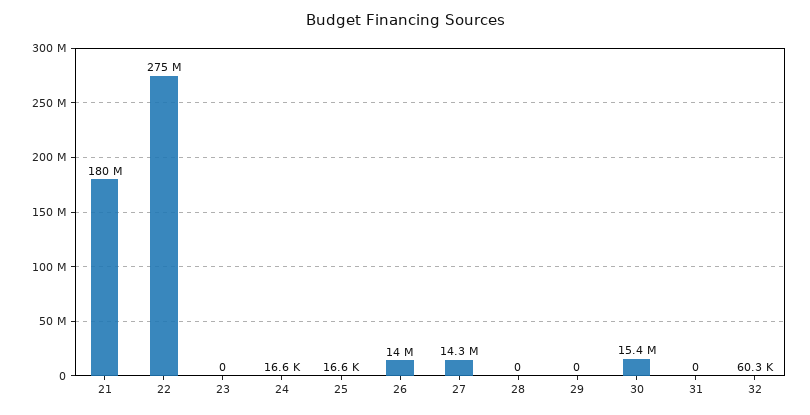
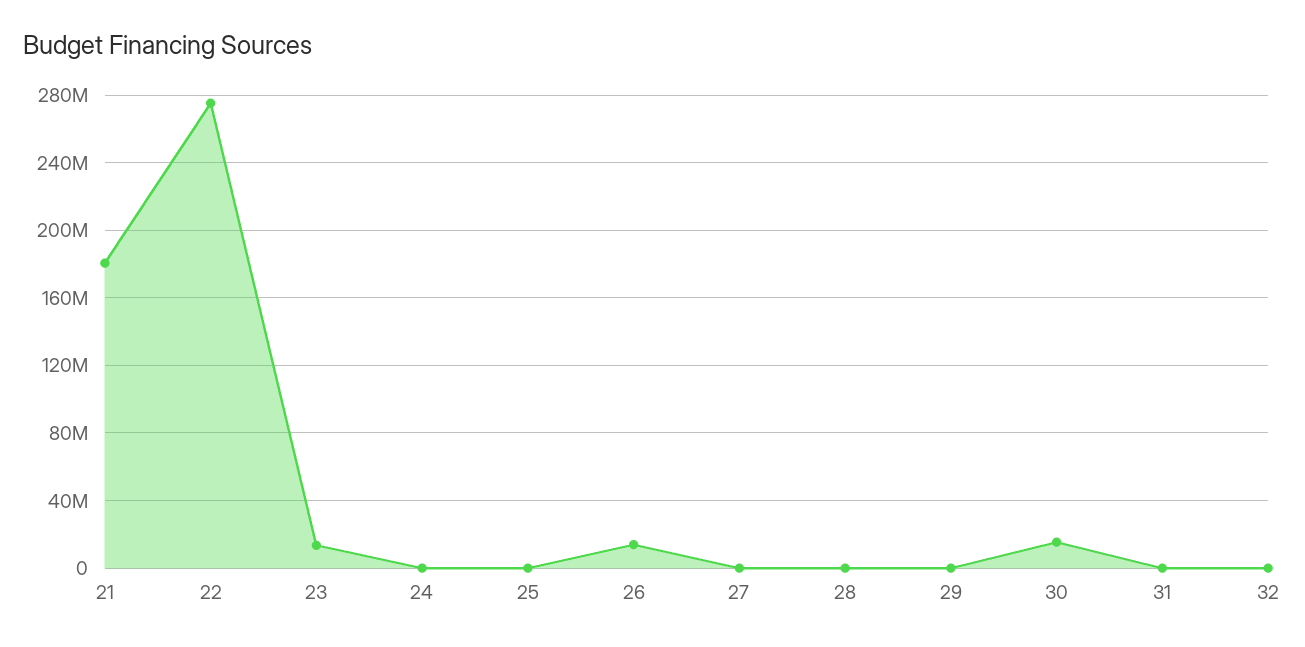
23: 0 -> 15000000
27: 14300000 -> 0

